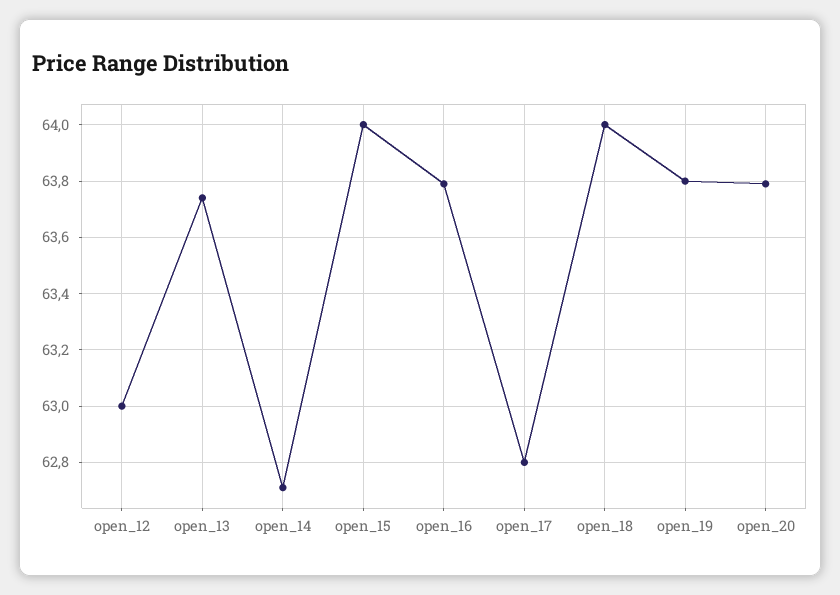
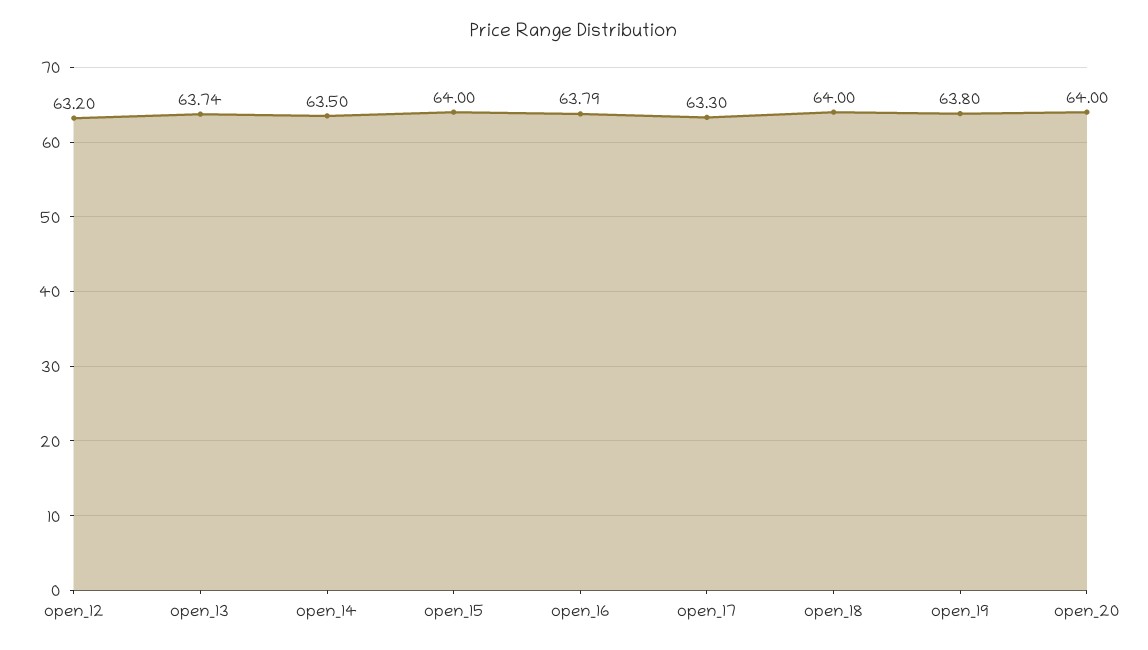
open_12: 63 -> 63.2
open_14: 62.7 -> 63.5
open_17: 62.8 -> 63.3
open_20: 63.8 -> 64

